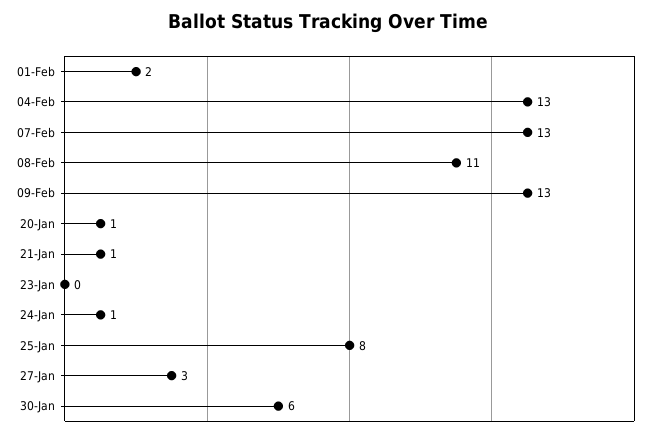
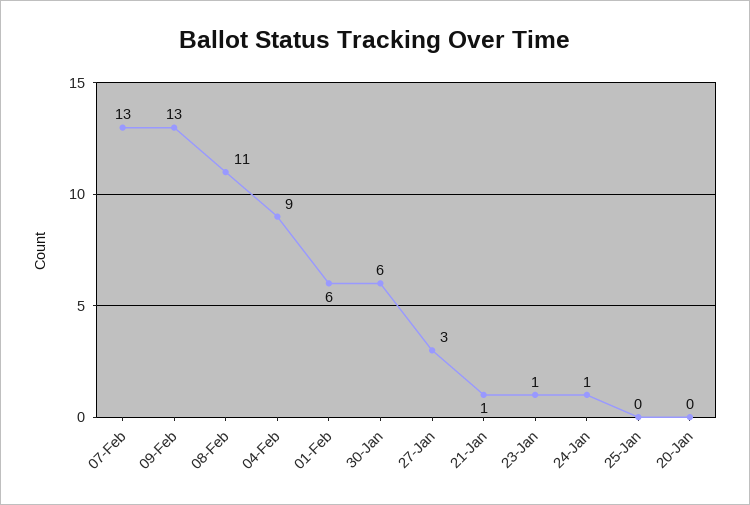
01-Feb: 2 -> 6
04-Feb: 13 -> 9
20-Jan: 1 -> 0
23-Jan: 0 -> 1
25-Jan: 8 -> 0

